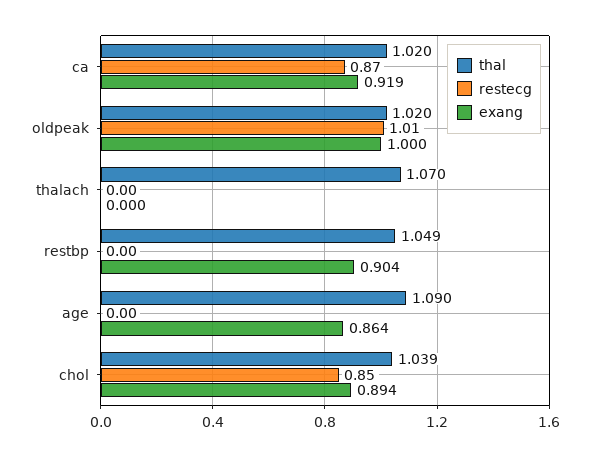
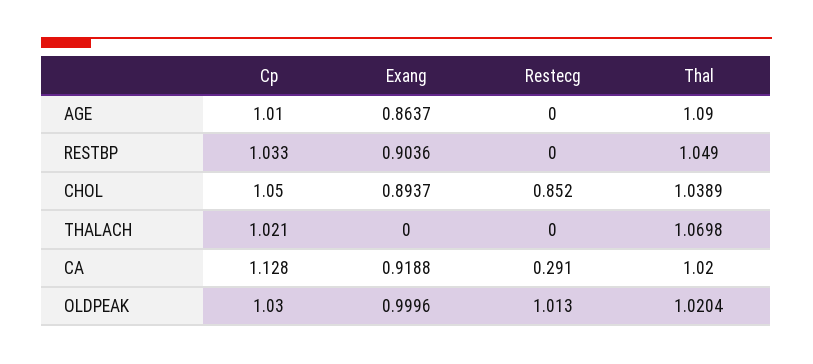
restecg, ca: 0.87 -> 0.291
Cp, age: none -> 1.01
Cp, restbp: none -> 1.033
Cp, chol: none -> 1.05
Cp, thalach: none -> 1.021
Cp, ca: none -> 1.128
Cp, oldpeak: none -> 1.03

